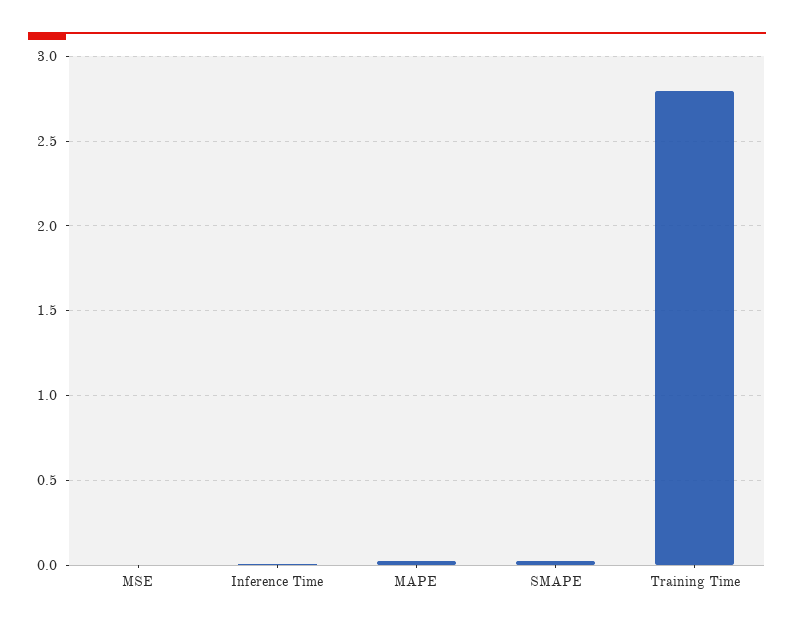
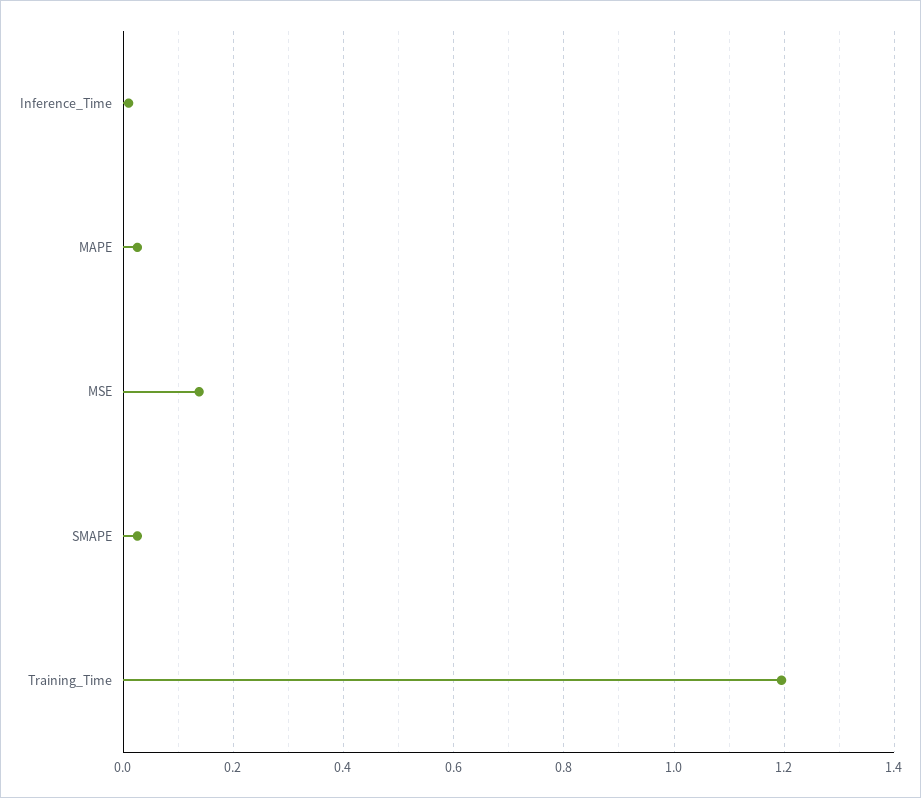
MSE: 0 -> 0.14
Training Time: 2.8 -> 1.2

